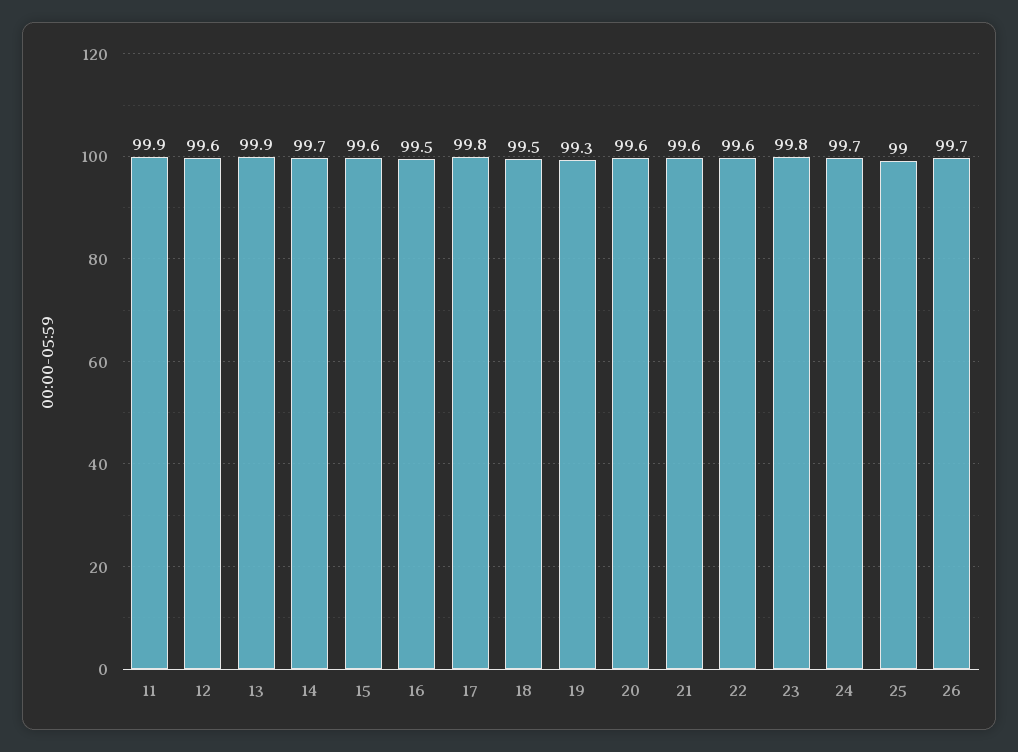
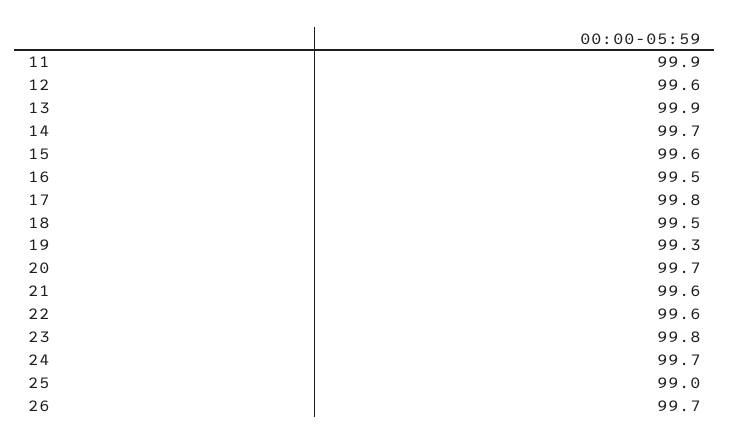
20: 99.6 -> 99.7

